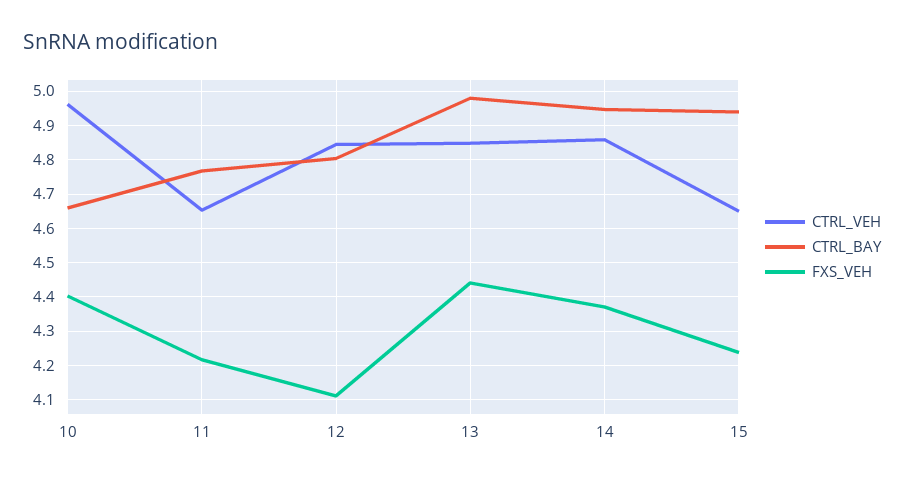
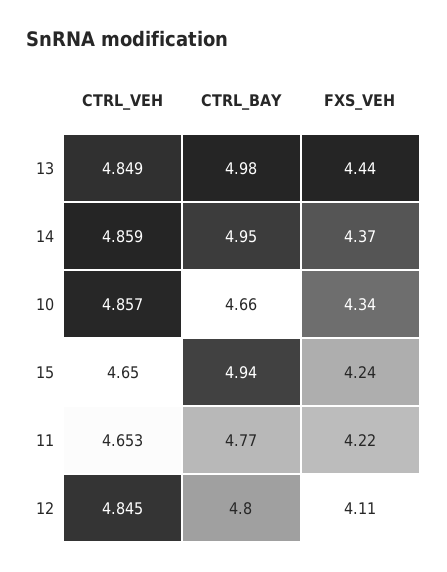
CTRL_VEH, 10: 4.96 -> 4.857
FXS_VEH, 10: 4.4 -> 4.34

